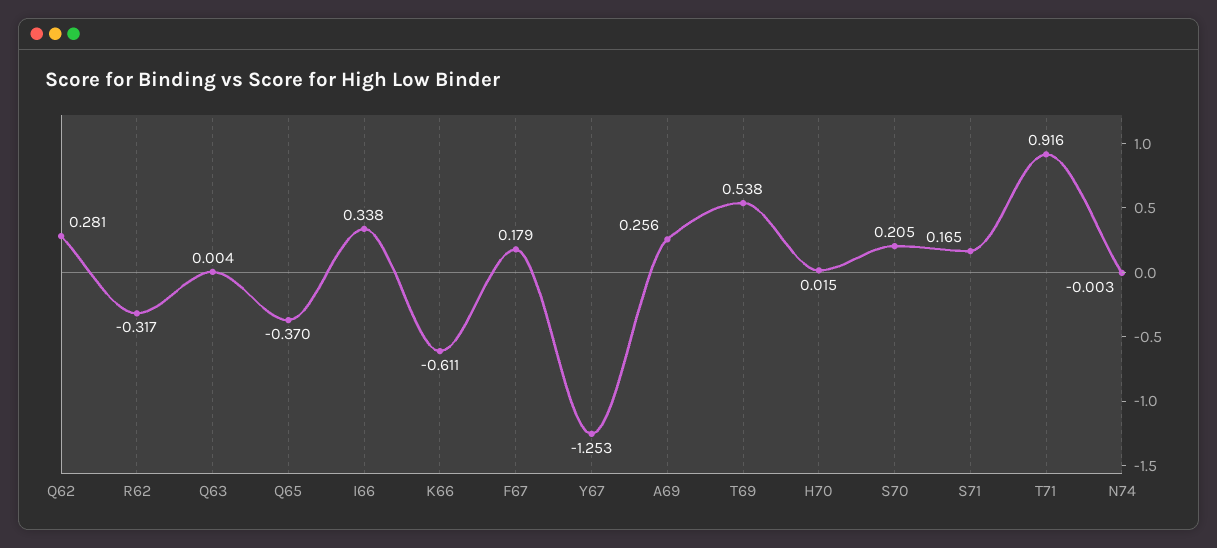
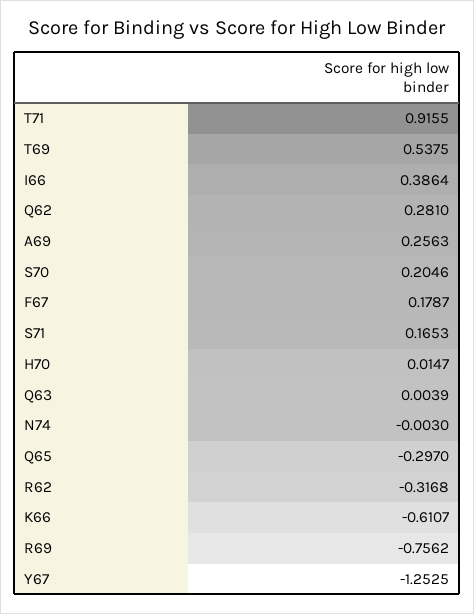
Q65: -0.37 -> -0.297
I66: 0.338 -> 0.3864
R69: none -> -0.7562

